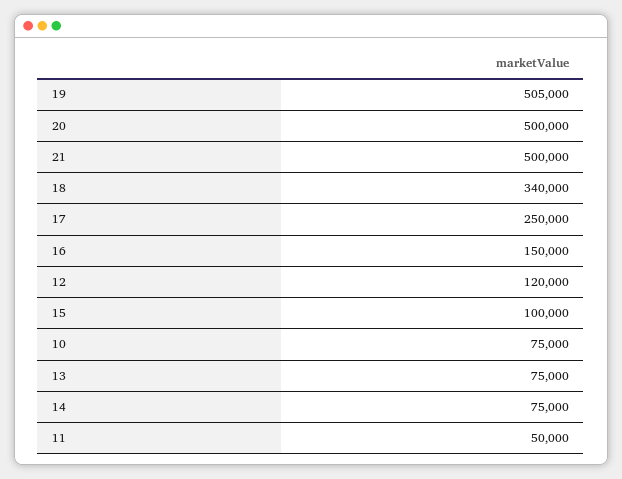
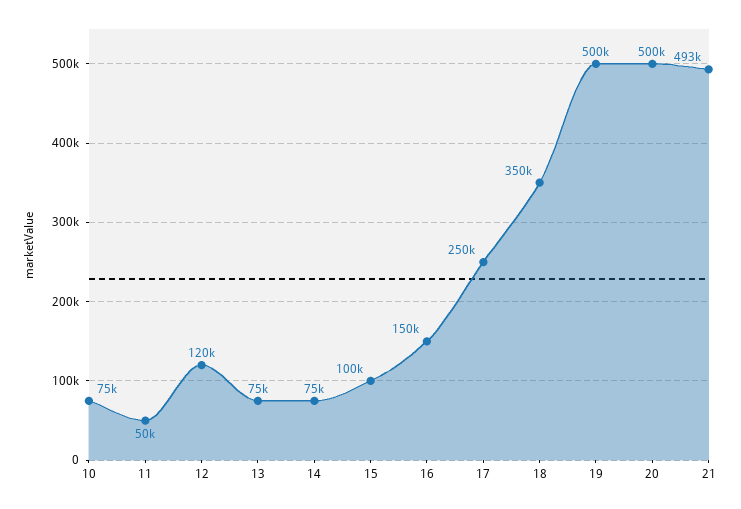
19: 505000 -> 500000
21: 500000 -> 493000
18: 340000 -> 350000

